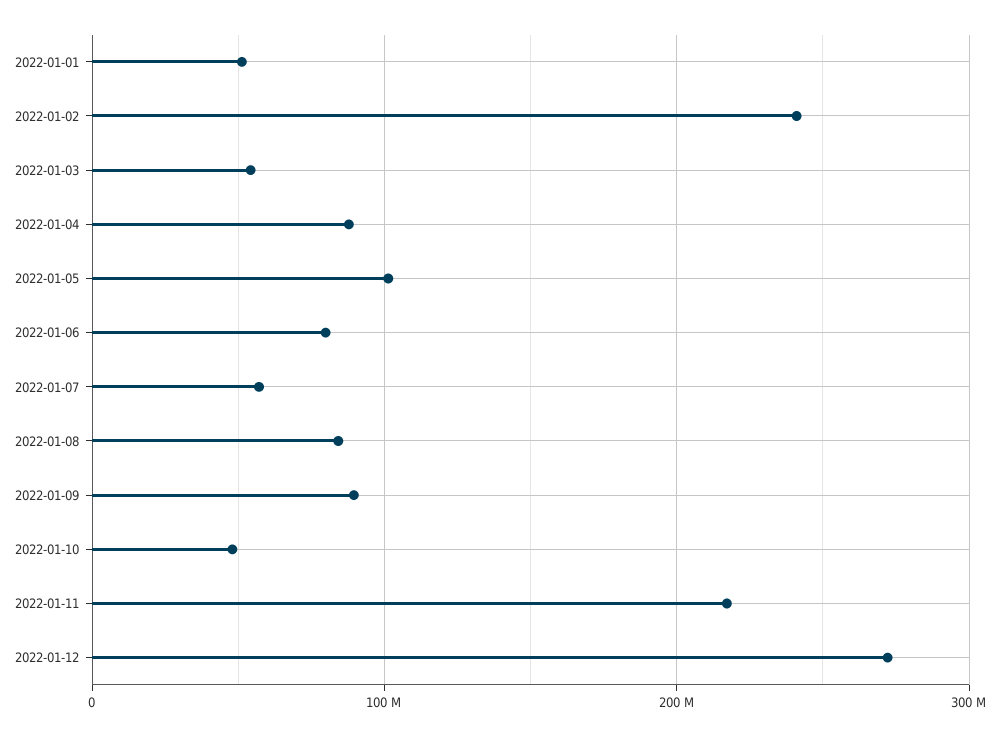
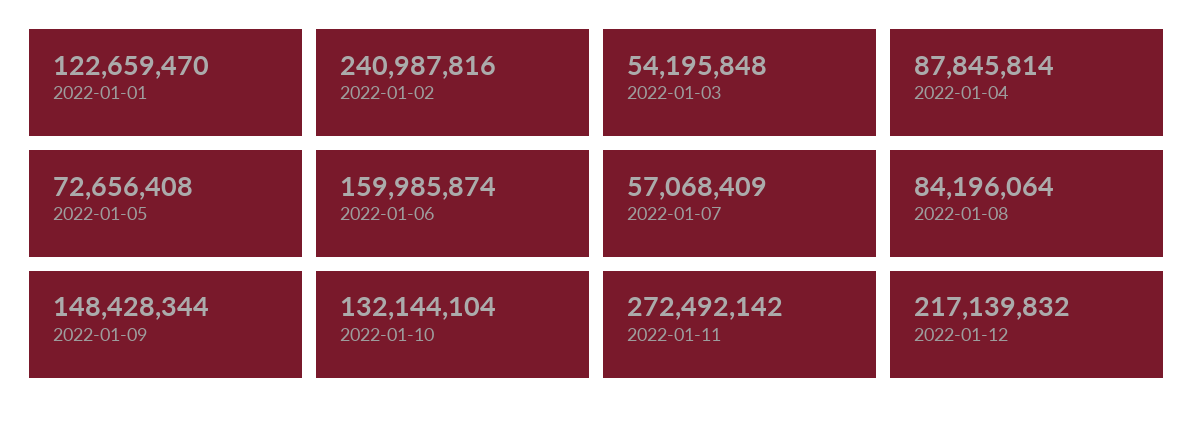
2022-01-01: 50000000 -> 122659470
2022-01-05: 100000000 -> 72656408
2022-01-06: 80000000 -> 159985874
2022-01-09: 90000000 -> 148428344
2022-01-10: 50000000 -> 132144104
2022-01-11: 220000000 -> 272492142
2022-01-12: 270000000 -> 217139832

